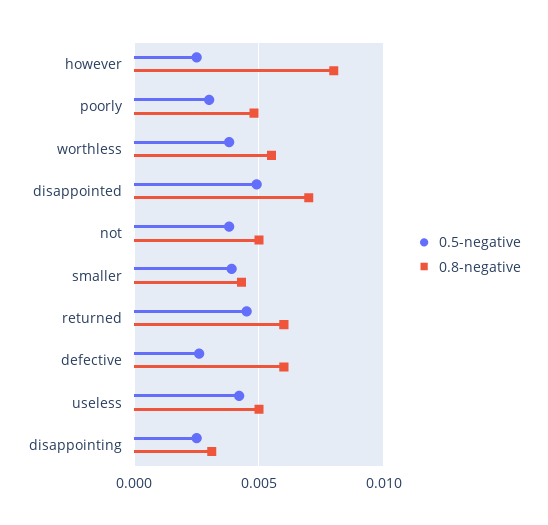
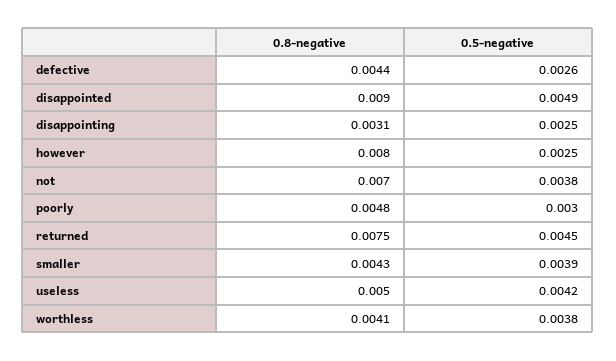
0.8-negative, worthless: 0.0055 -> 0.0041
0.8-negative, disappointed: 0.007 -> 0.009
0.8-negative, not: 0.005 -> 0.007
0.8-negative, returned: 0.006 -> 0.0075
0.8-negative, defective: 0.006 -> 0.0044

